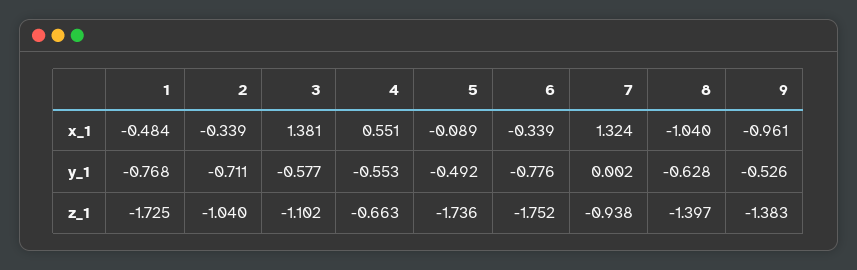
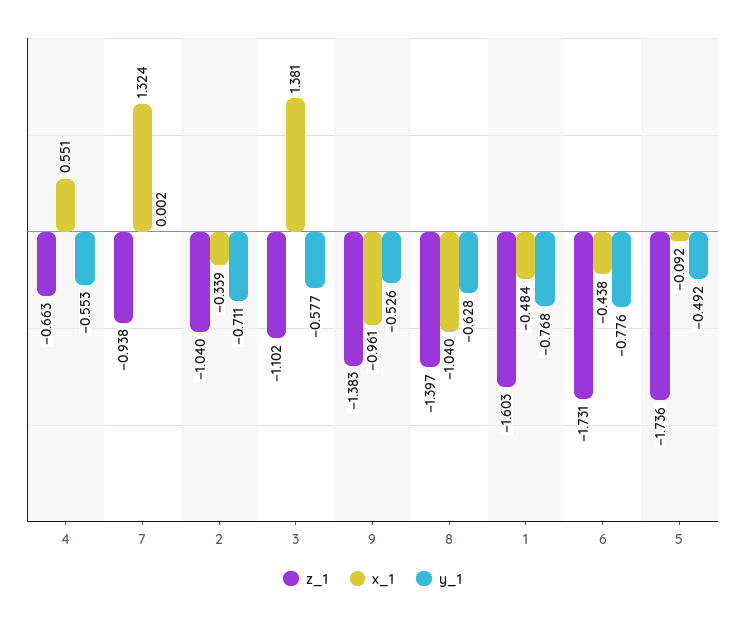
x_1, 5: -0.089 -> -0.092
x_1, 6: -0.339 -> -0.438
z_1, 1: -1.725 -> -1.603
z_1, 6: -1.752 -> -1.731

